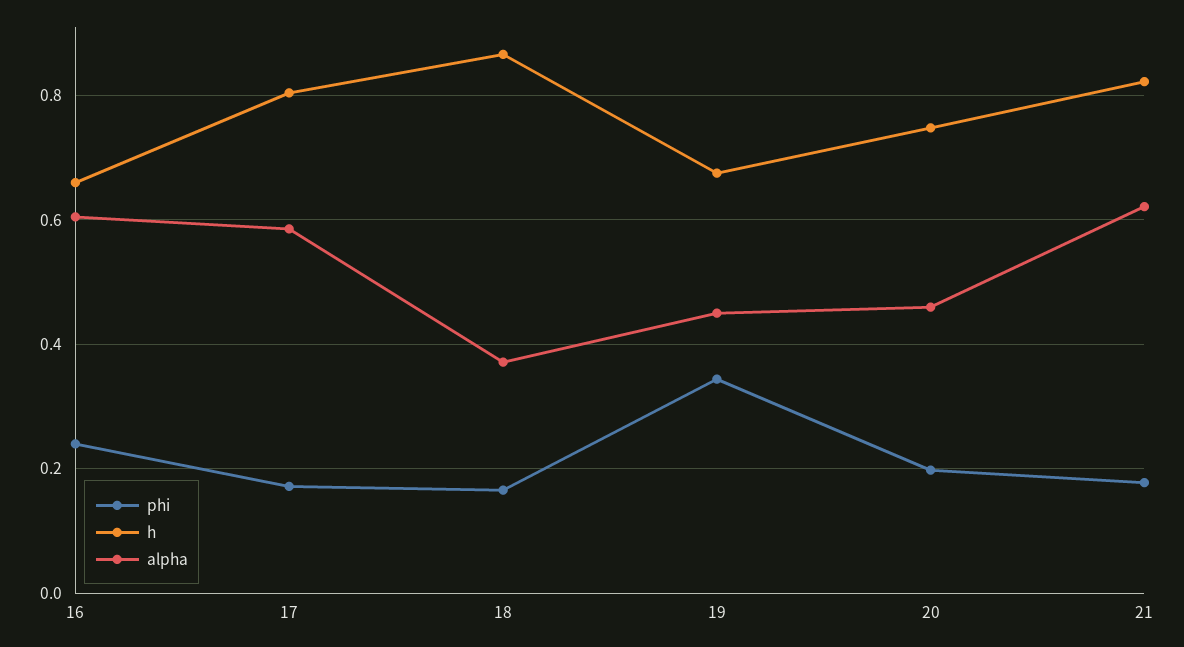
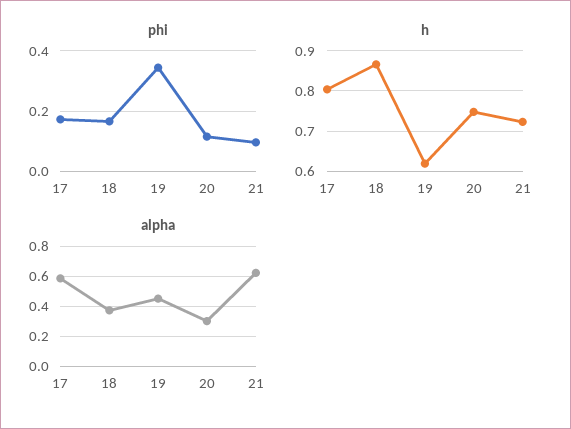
phi, 16: 0.24 -> none
h, 16: 0.66 -> none
alpha, 16: 0.6 -> none
h, 19: 0.68 -> 0.62
phi, 20: 0.2 -> 0.12
alpha, 20: 0.46 -> 0.3
phi, 21: 0.18 -> 0.1
h, 21: 0.82 -> 0.72

